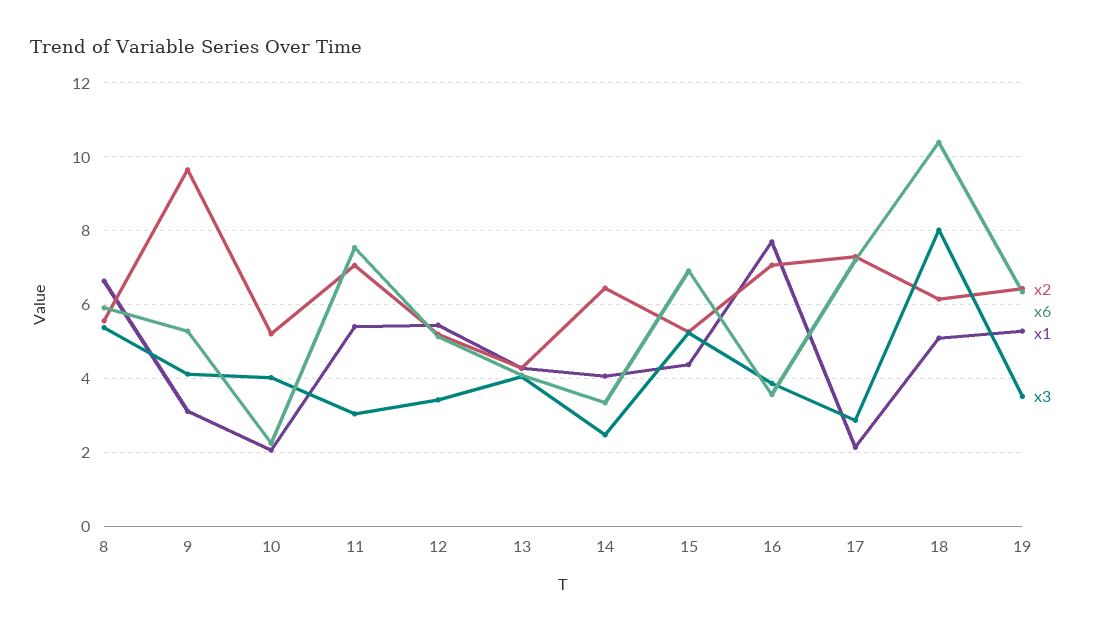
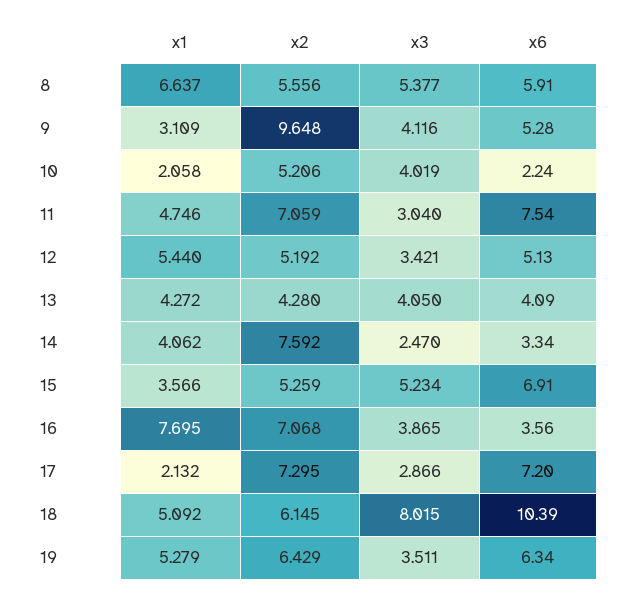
x1, 11: 5.4 -> 4.746
x2, 14: 6.4 -> 7.592
x1, 15: 4.4 -> 3.566

